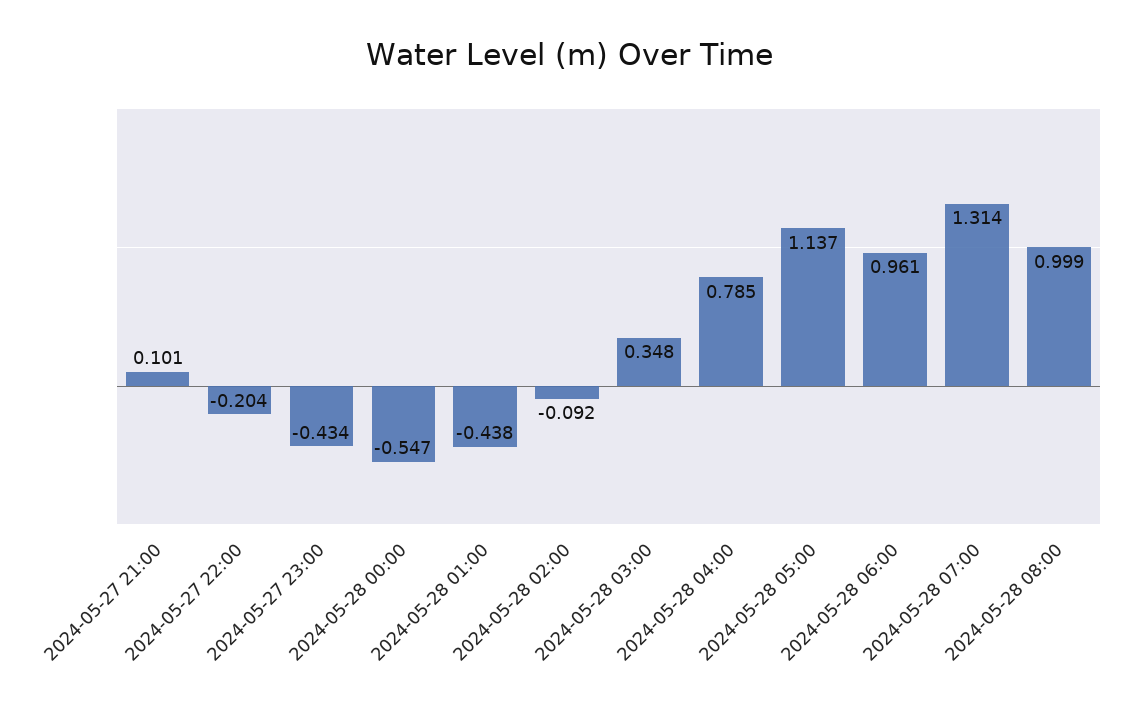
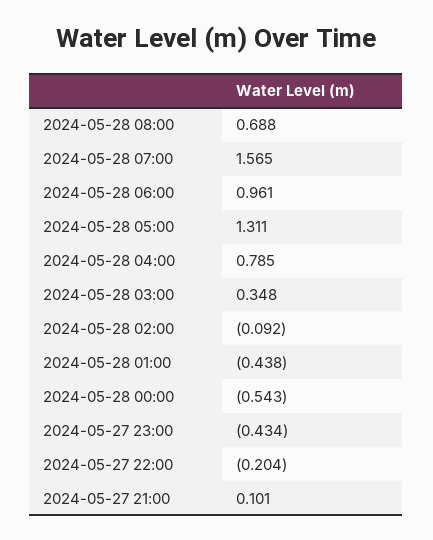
2024-05-28 00:00: -0.547 -> -0.543
2024-05-28 05:00: 1.137 -> 1.311
2024-05-28 07:00: 1.314 -> 1.565
2024-05-28 08:00: 0.999 -> 0.688

